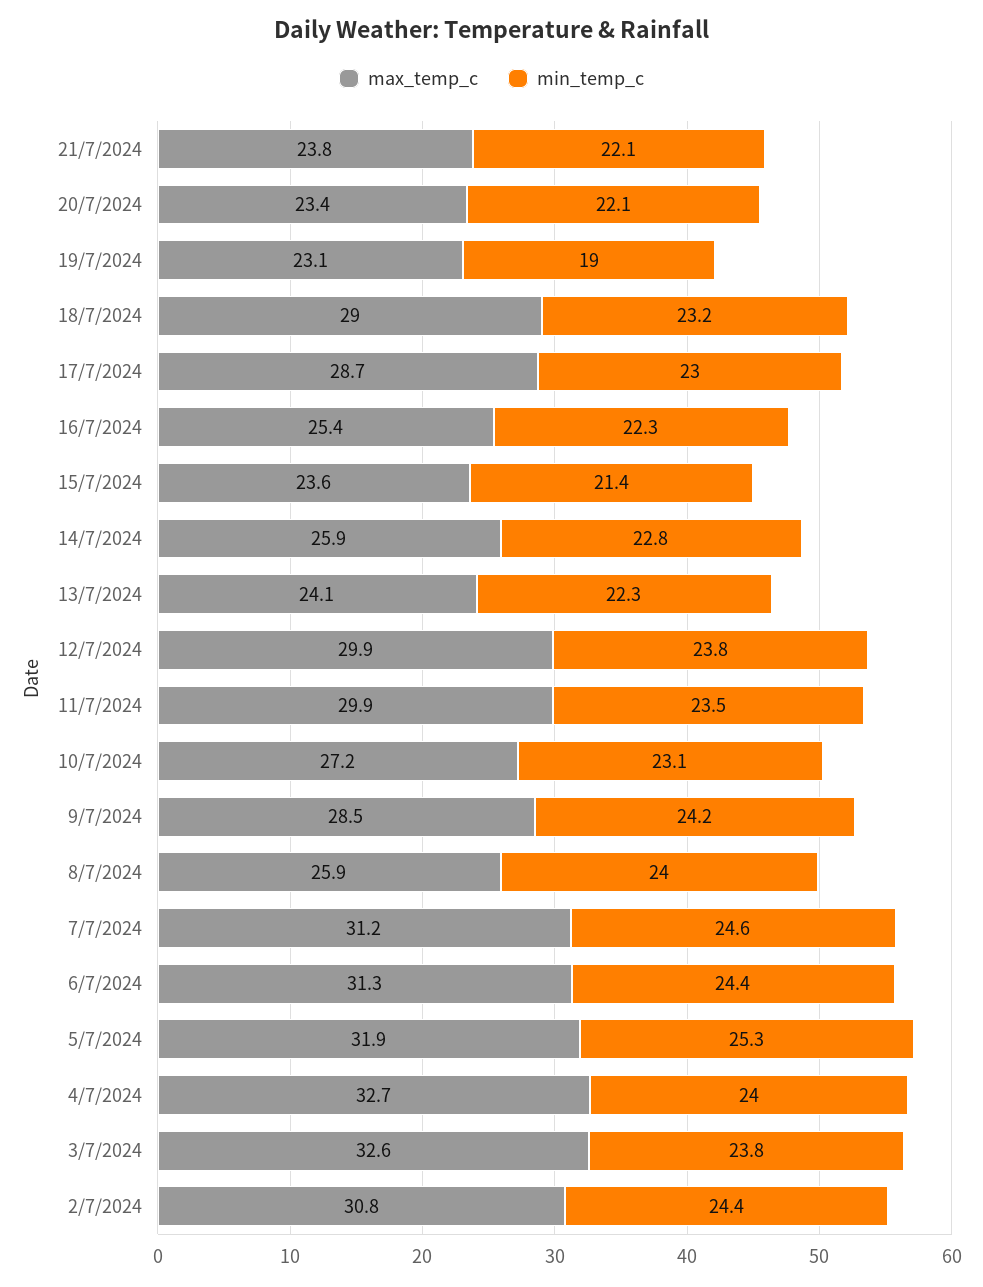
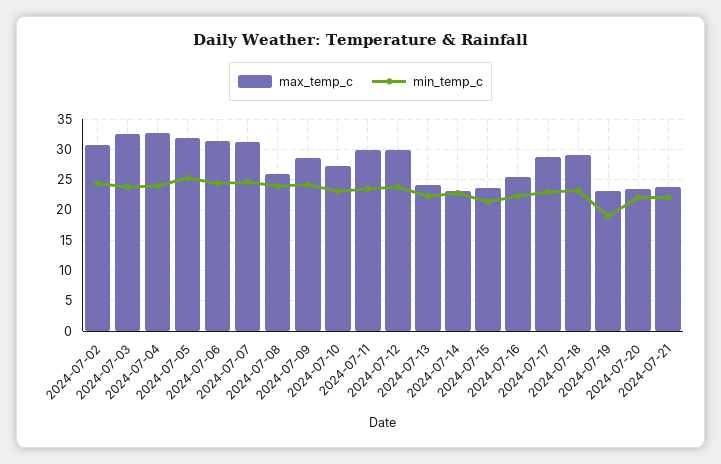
max_temp_c, 14/7/2024: 25.9 -> 23

